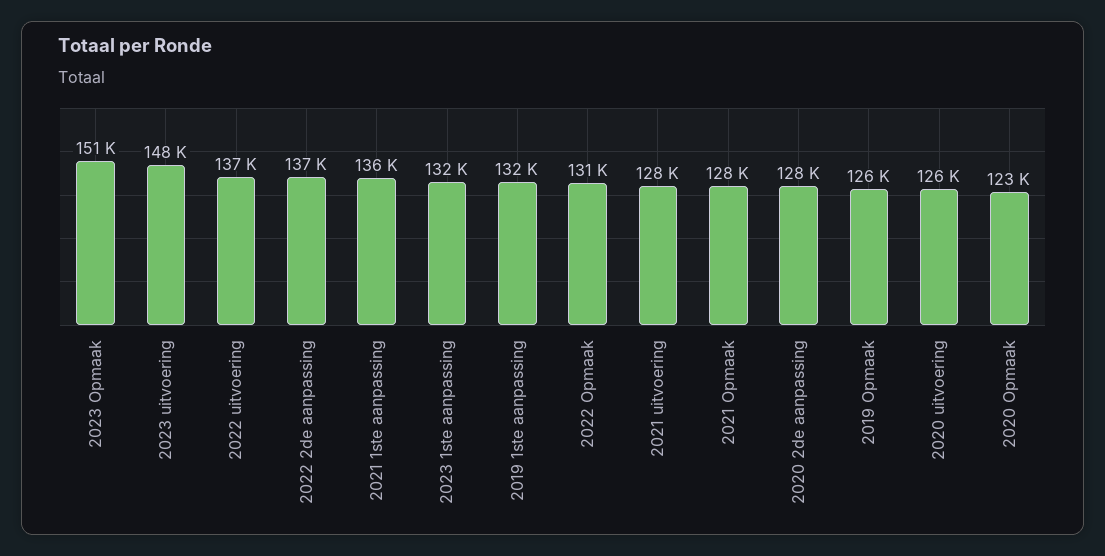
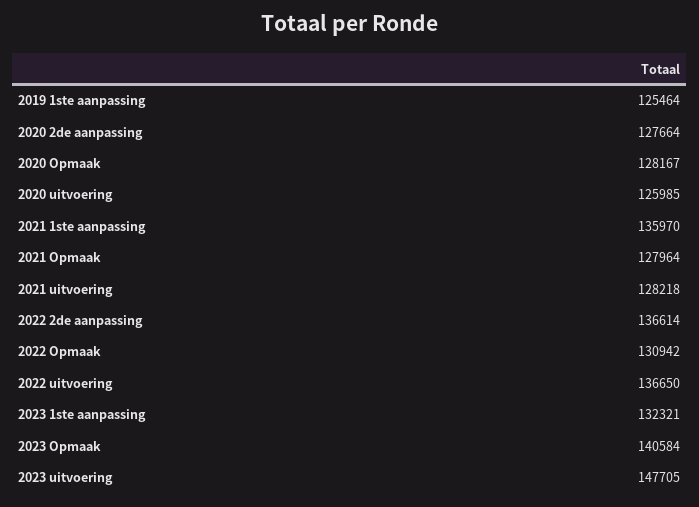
2023 Opmaak: 151000 -> 140584
2019 1ste aanpassing: 132000 -> 125464
2019 Opmaak: 126000 -> none
2020 Opmaak: 123000 -> 128167

